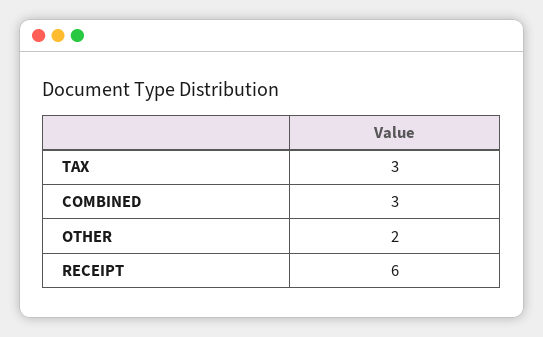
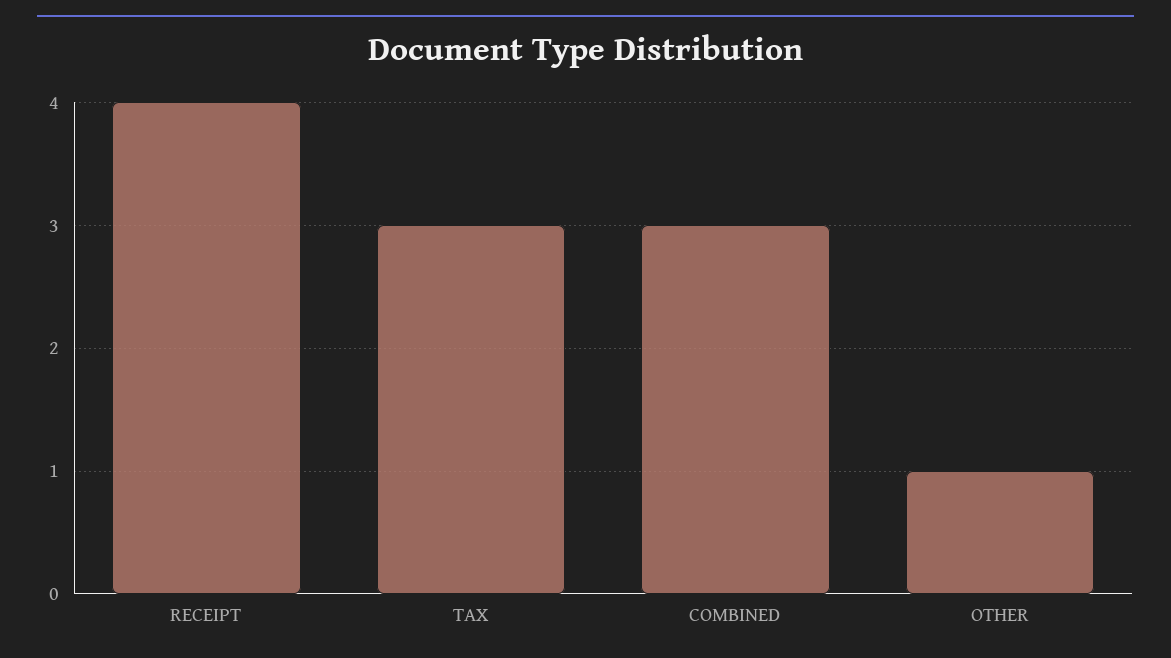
OTHER: 2 -> 1
RECEIPT: 6 -> 4

